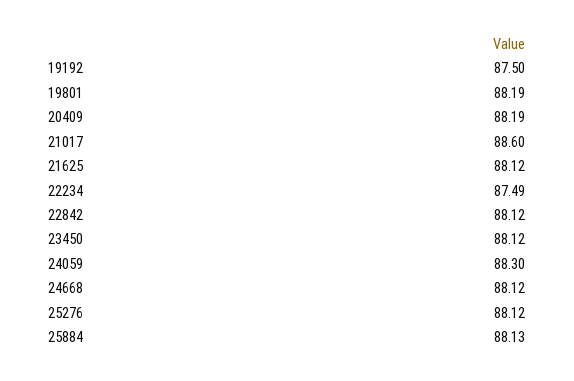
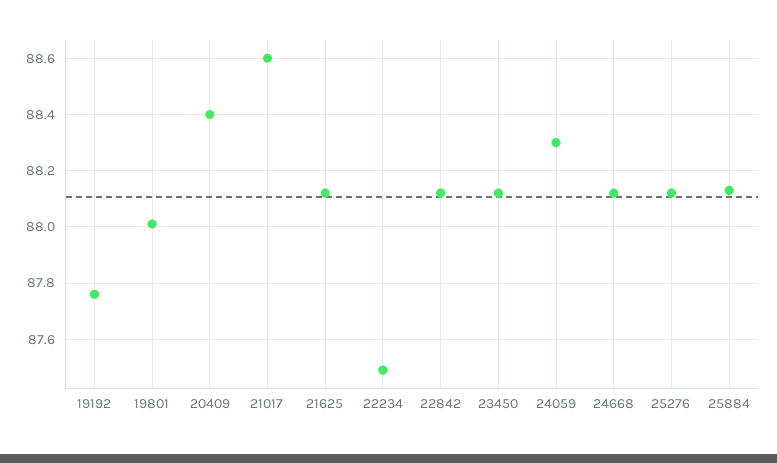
19192: 87.5 -> 87.75
19801: 88.19 -> 88
20409: 88.19 -> 88.4

